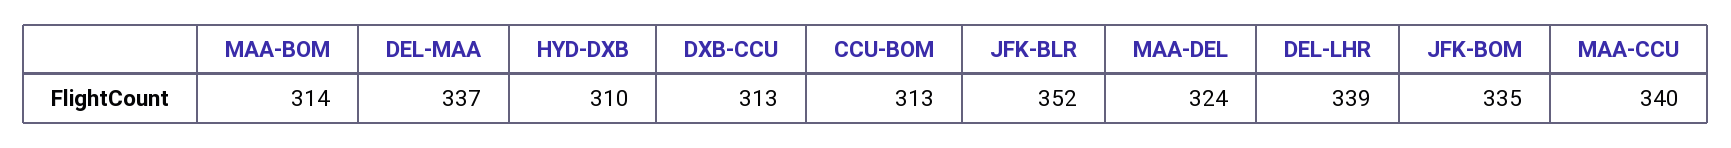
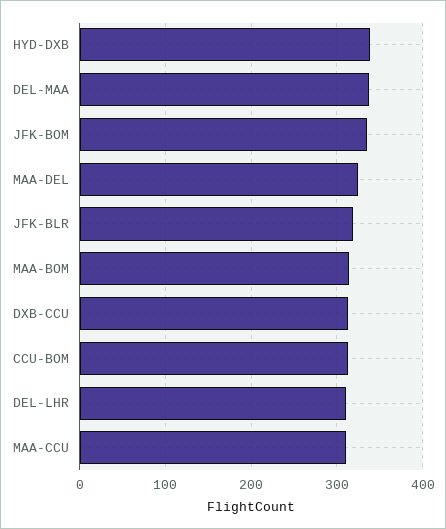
HYD-DXB: 310 -> 340
JFK-BLR: 352 -> 320
DEL-LHR: 339 -> 310
MAA-CCU: 340 -> 310

